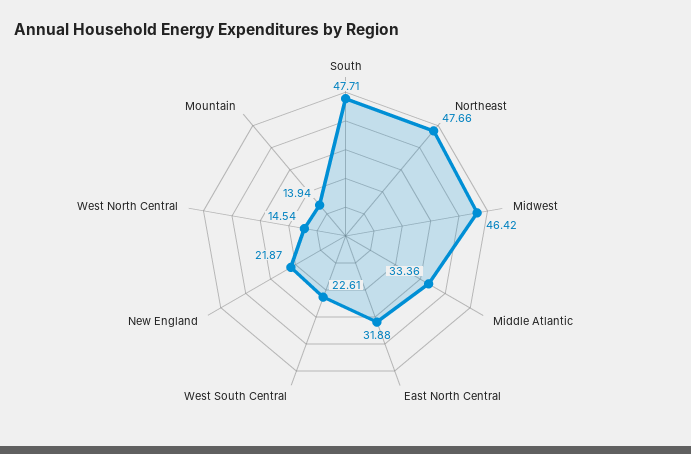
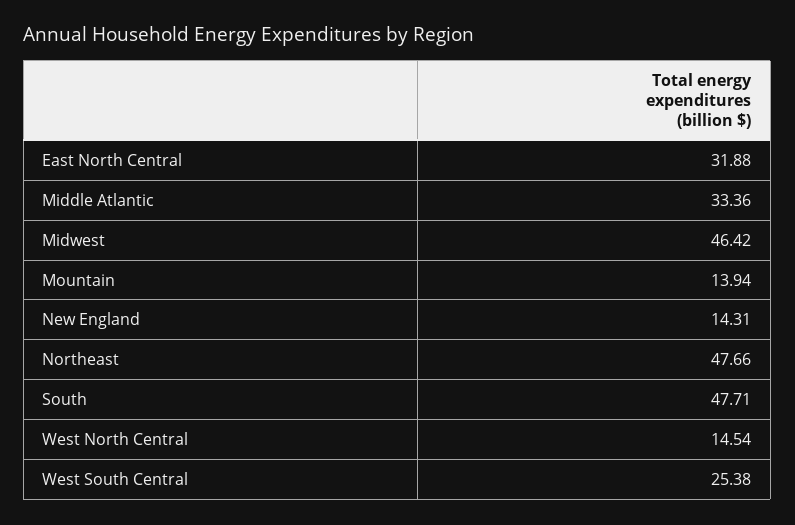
West South Central: 22.61 -> 25.38
New England: 21.87 -> 14.31

